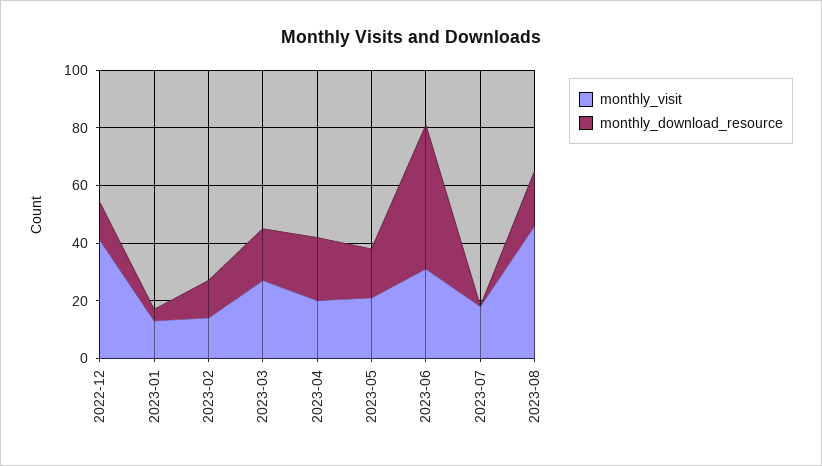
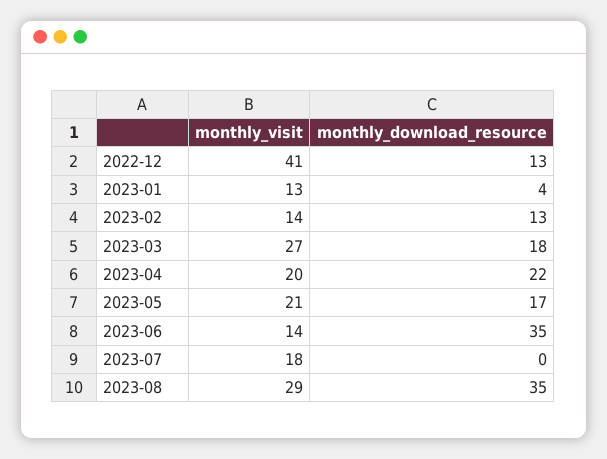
monthly_visit, 2023-06: 30 -> 14
monthly_download_resource, 2023-06: 50 -> 35
monthly_visit, 2023-08: 45 -> 29
monthly_download_resource, 2023-08: 20 -> 35

